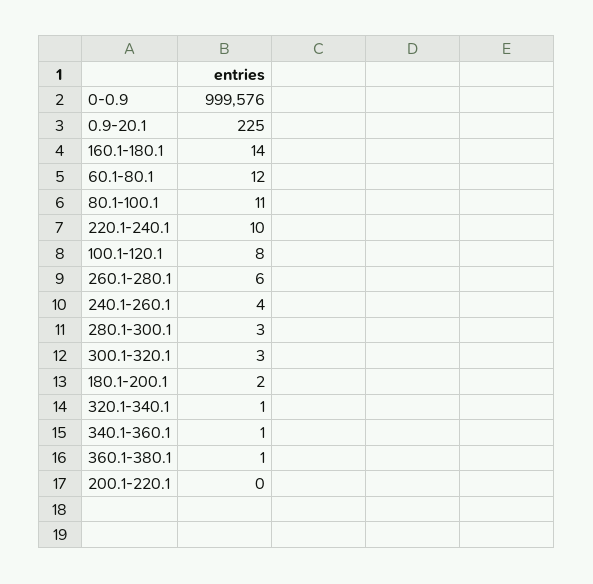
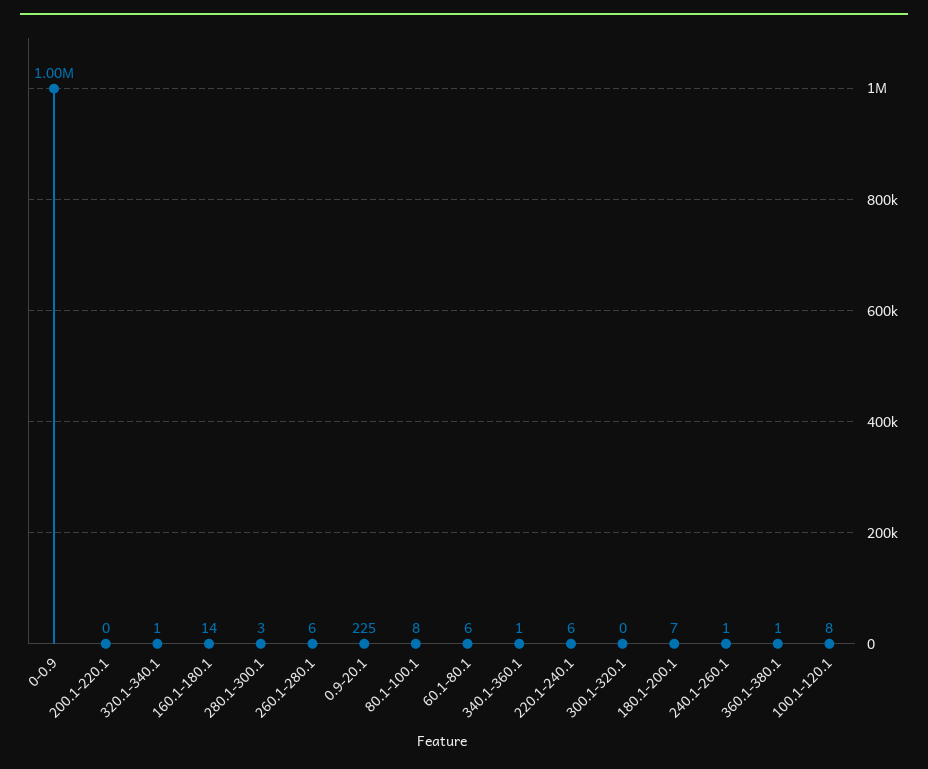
60.1-80.1: 12 -> 6
80.1-100.1: 11 -> 8
220.1-240.1: 10 -> 6
240.1-260.1: 4 -> 1
300.1-320.1: 3 -> 0
180.1-200.1: 2 -> 7

